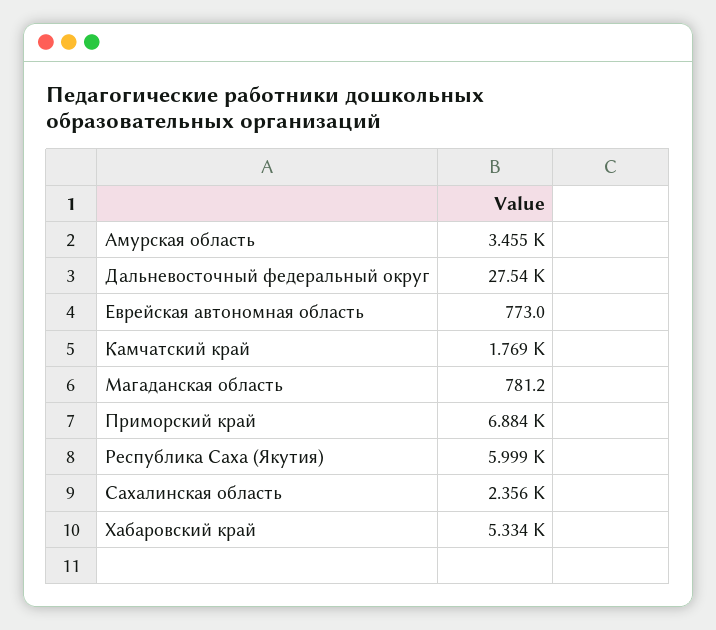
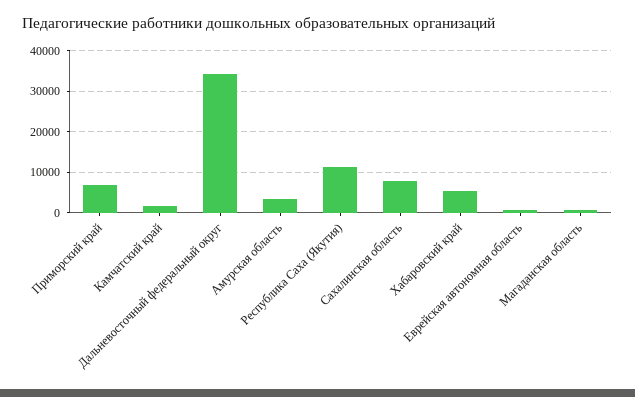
Дальневосточный федеральный округ: 27540 -> 34000
Республика Саха (Якутия): 5999 -> 12000
Сахалинская область: 2356 -> 8000

